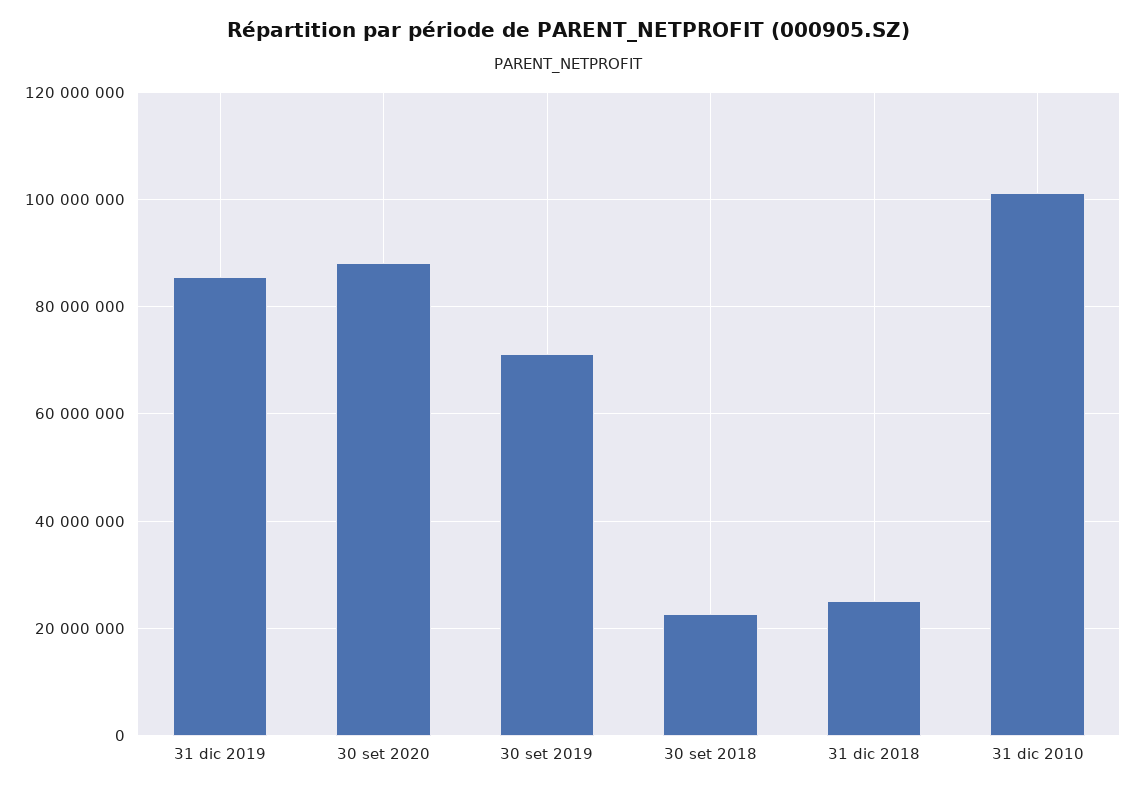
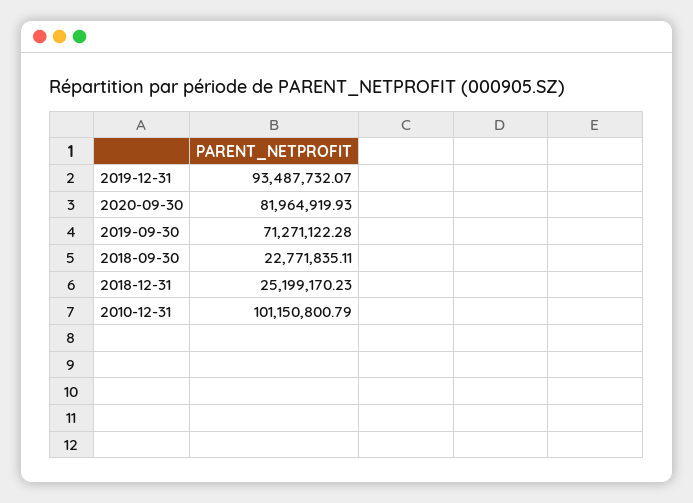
31 dic 2019: 86000000 -> 93487732.07
30 set 2020: 88000000 -> 81964919.93

